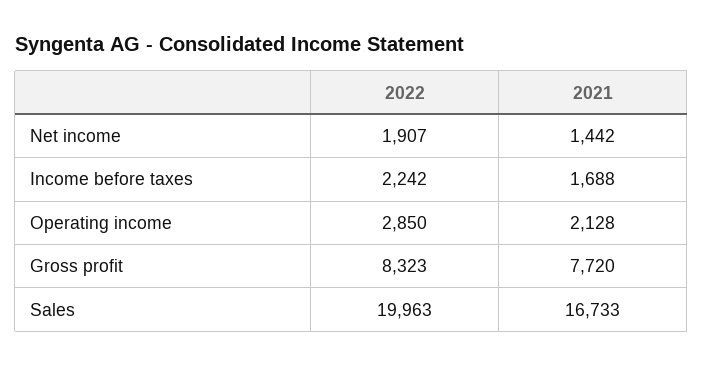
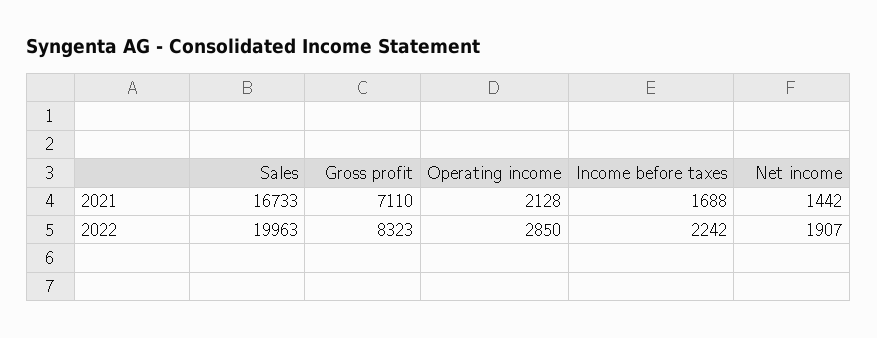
2021, Gross profit: 7720 -> 7110

